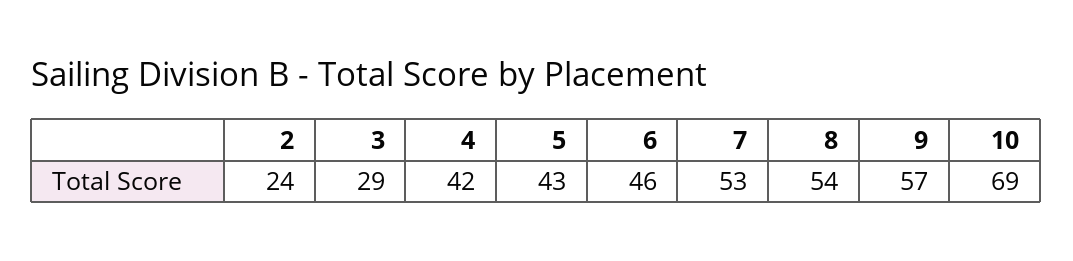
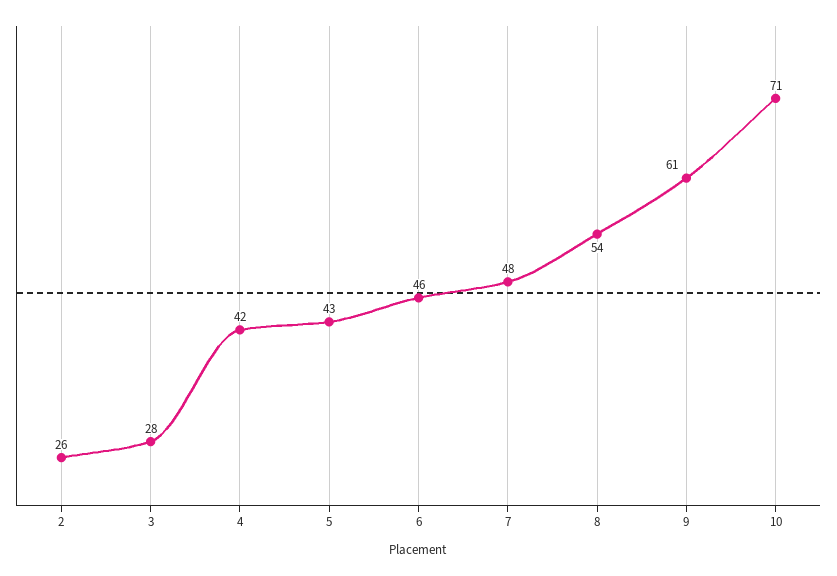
2: 24 -> 26
3: 29 -> 28
7: 53 -> 48
9: 57 -> 61
10: 69 -> 71

